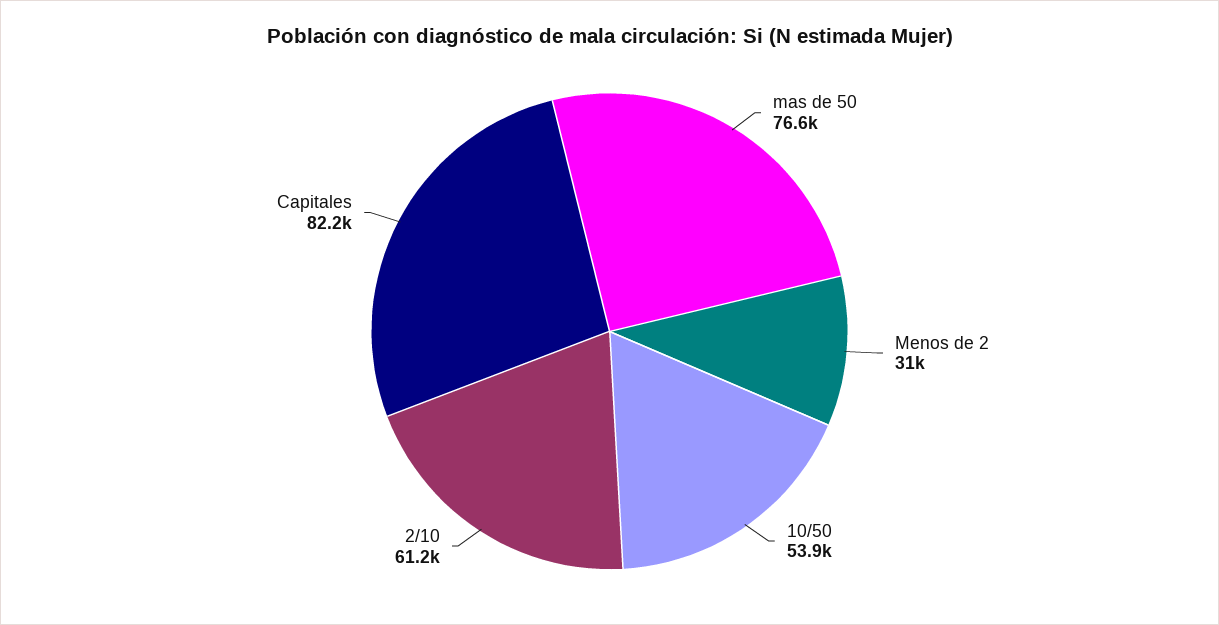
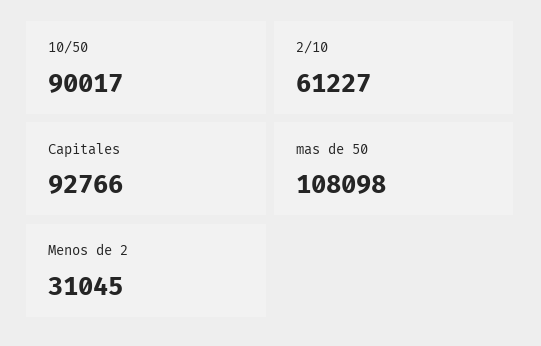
mas de 50: 76600 -> 108098
10/50: 53900 -> 90017
Capitales: 82200 -> 92766

